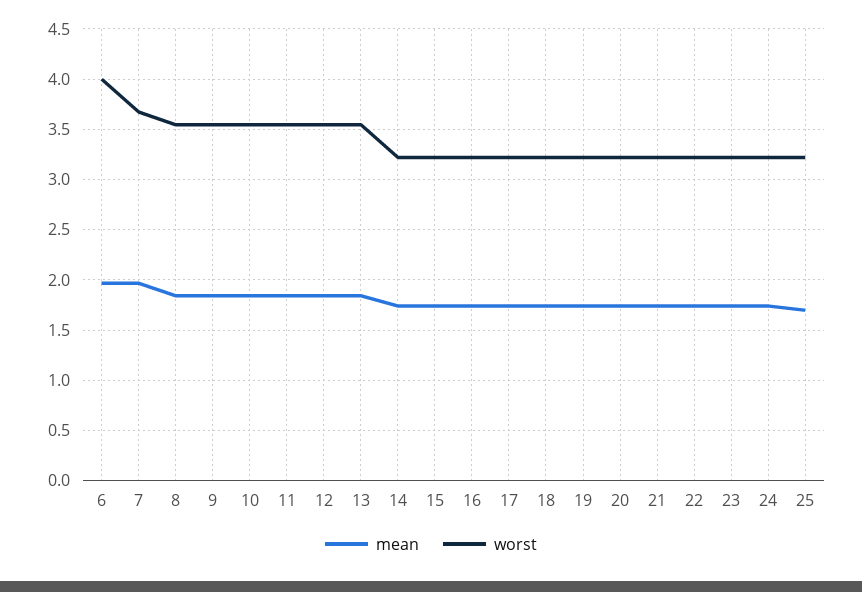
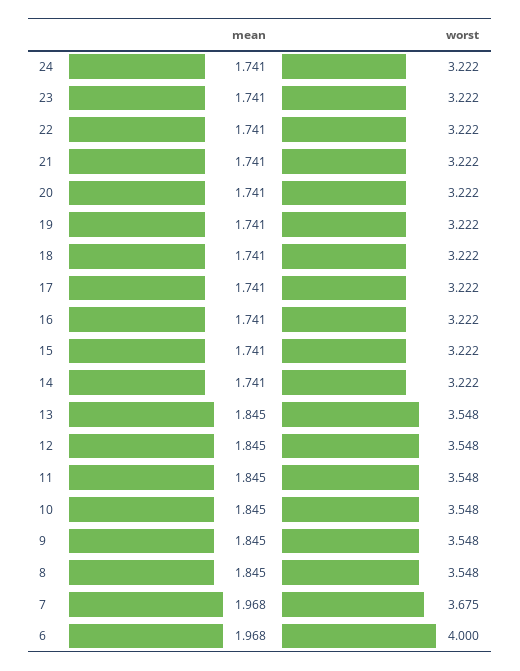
mean, 25: 1.7 -> none
worst, 25: 3.2 -> none

